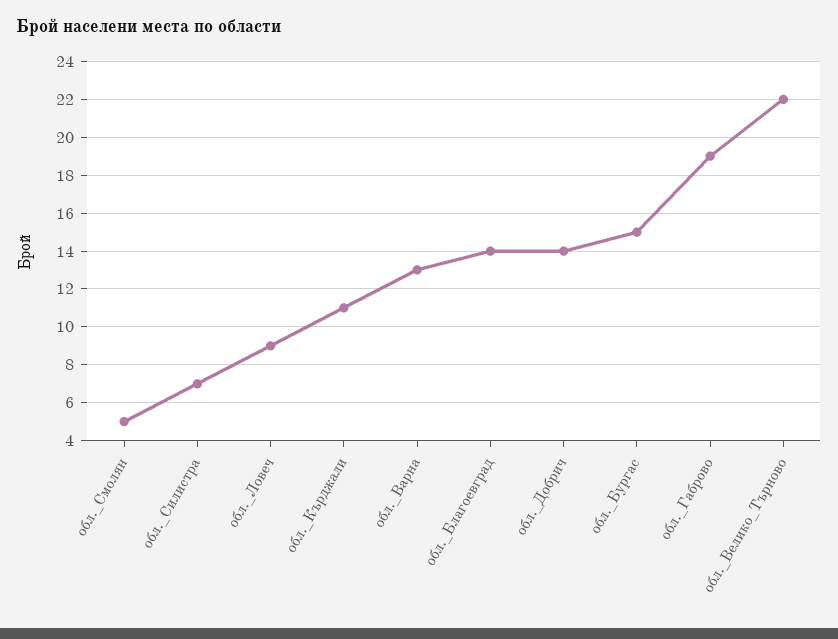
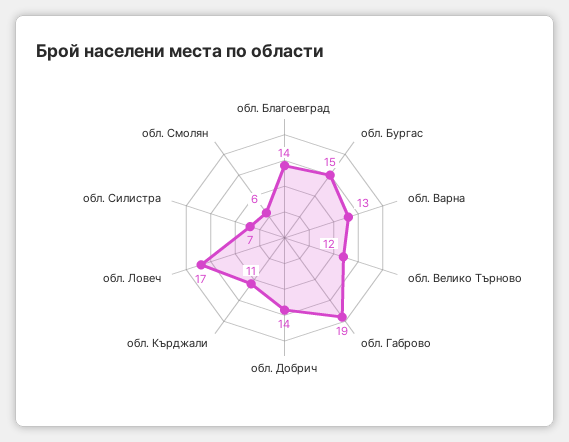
обл._Смолян: 5 -> 6
обл._Ловеч: 9 -> 17
обл._Велико_Търново: 22 -> 12

